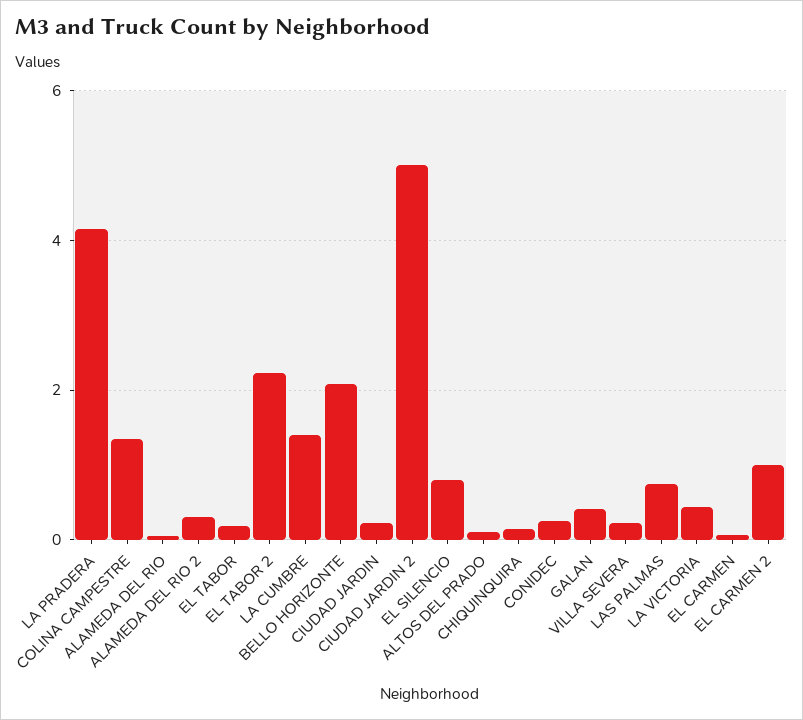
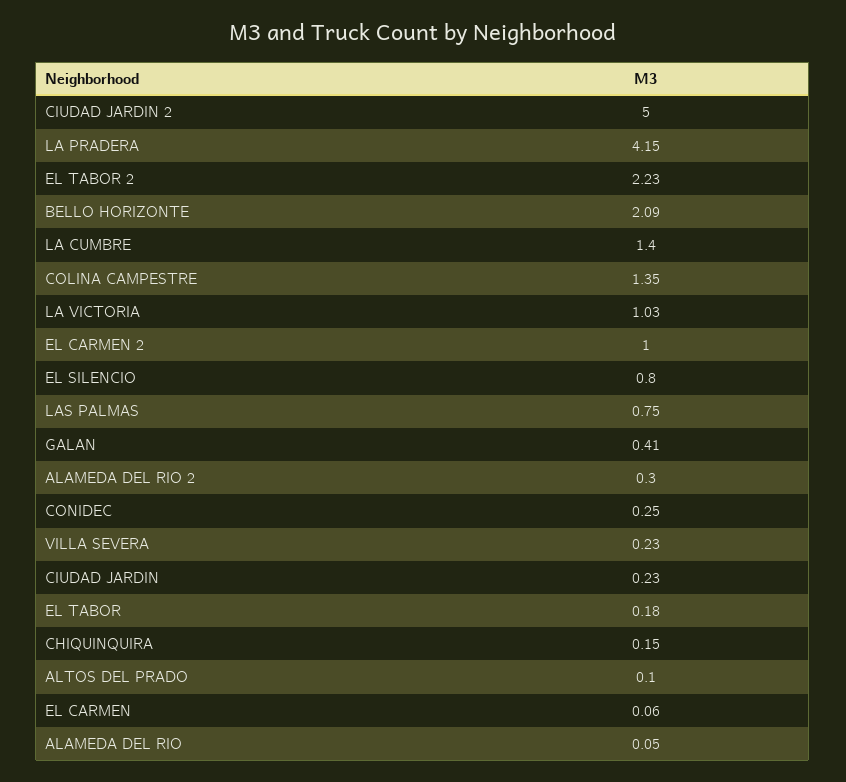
LA VICTORIA: 0.4 -> 1.03

